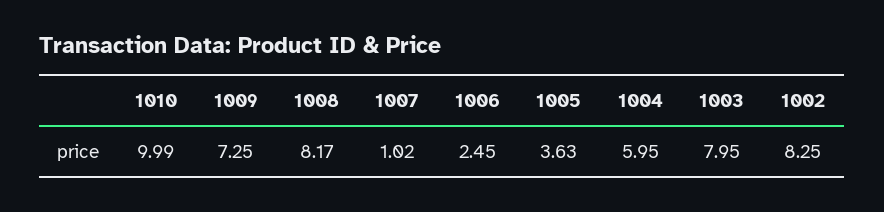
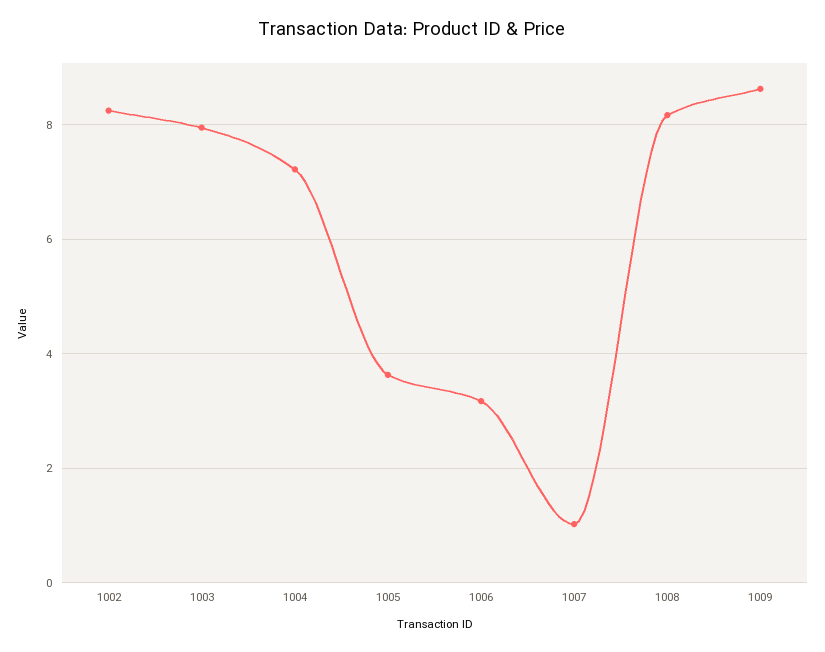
1010: 9.99 -> none
1009: 7.25 -> 8.6
1006: 2.45 -> 3.2
1004: 5.95 -> 7.2

